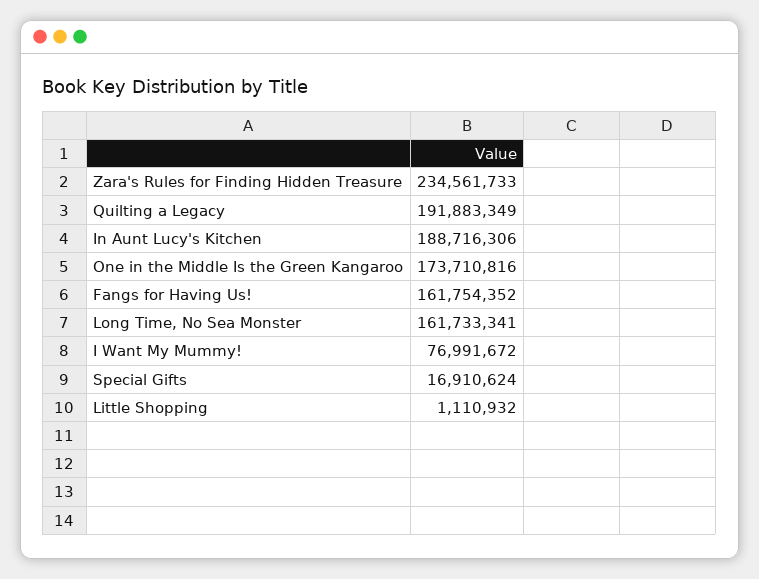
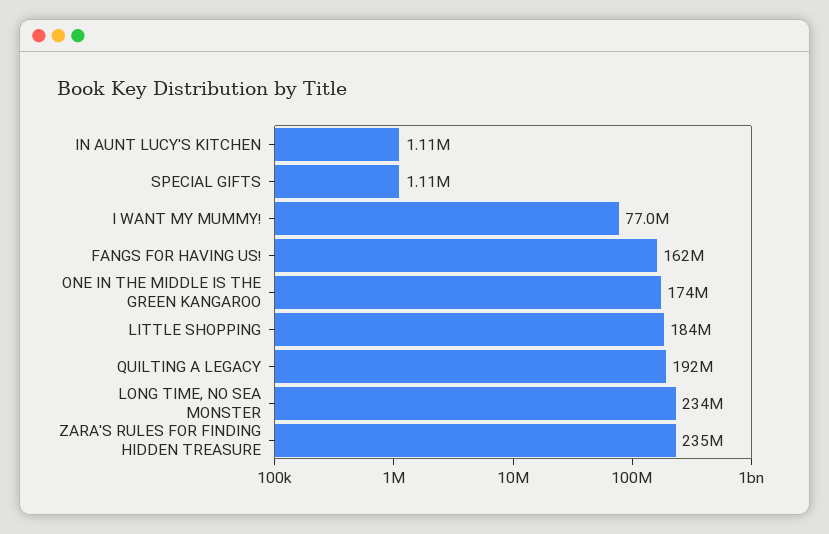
In Aunt Lucy's Kitchen: 188716306 -> 1110000
Long Time, No Sea Monster: 161733341 -> 234000000
Special Gifts: 16910624 -> 1110000
Little Shopping: 1110932 -> 184000000

